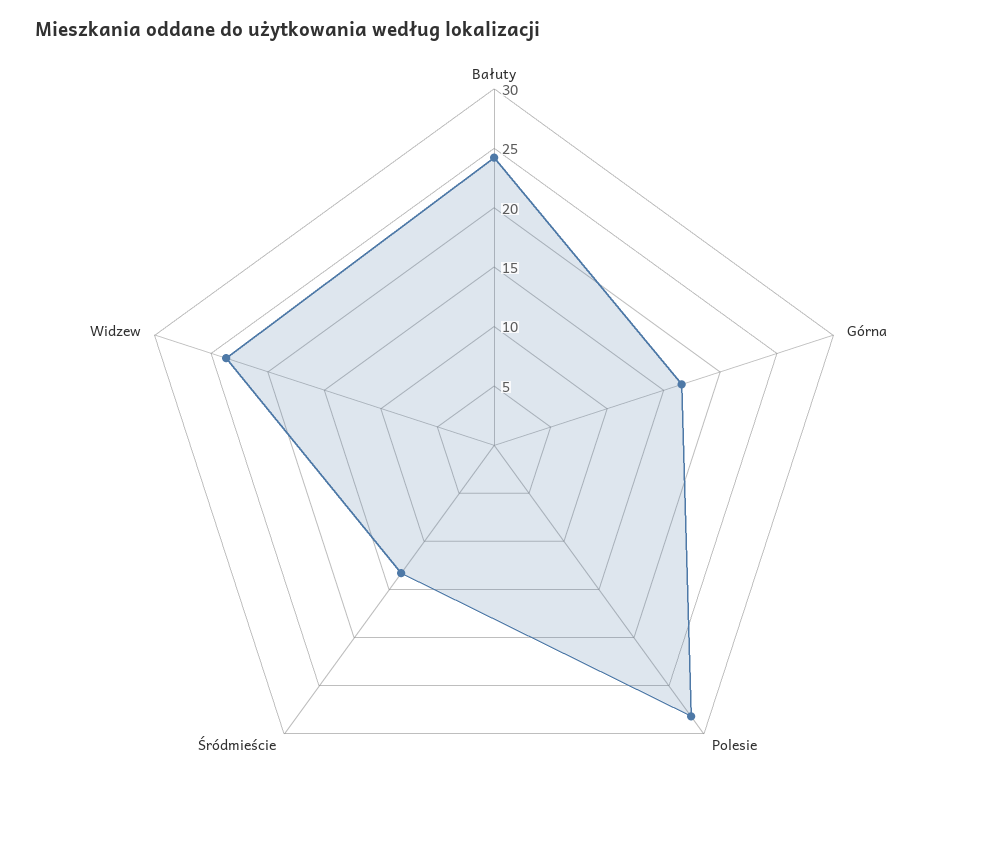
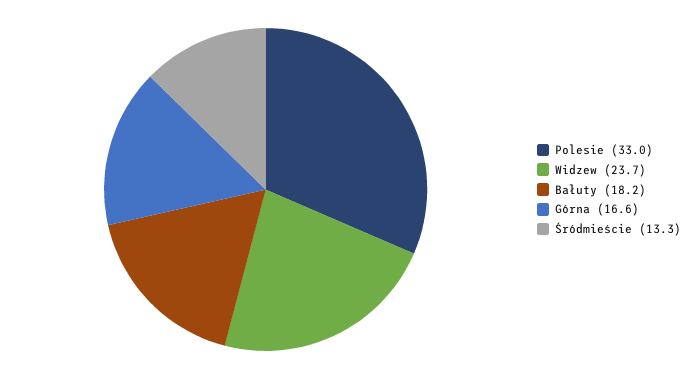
Bałuty: 24 -> 18.2
Polesie: 28 -> 33

